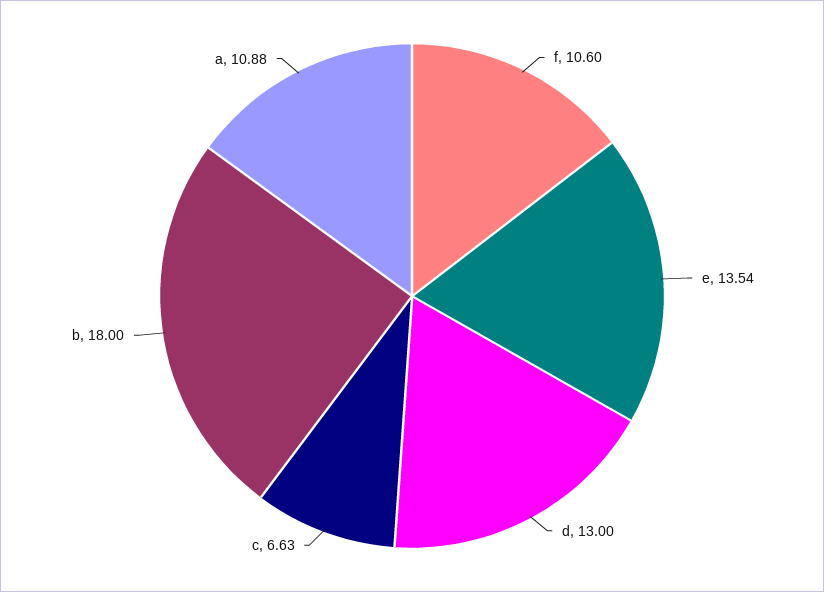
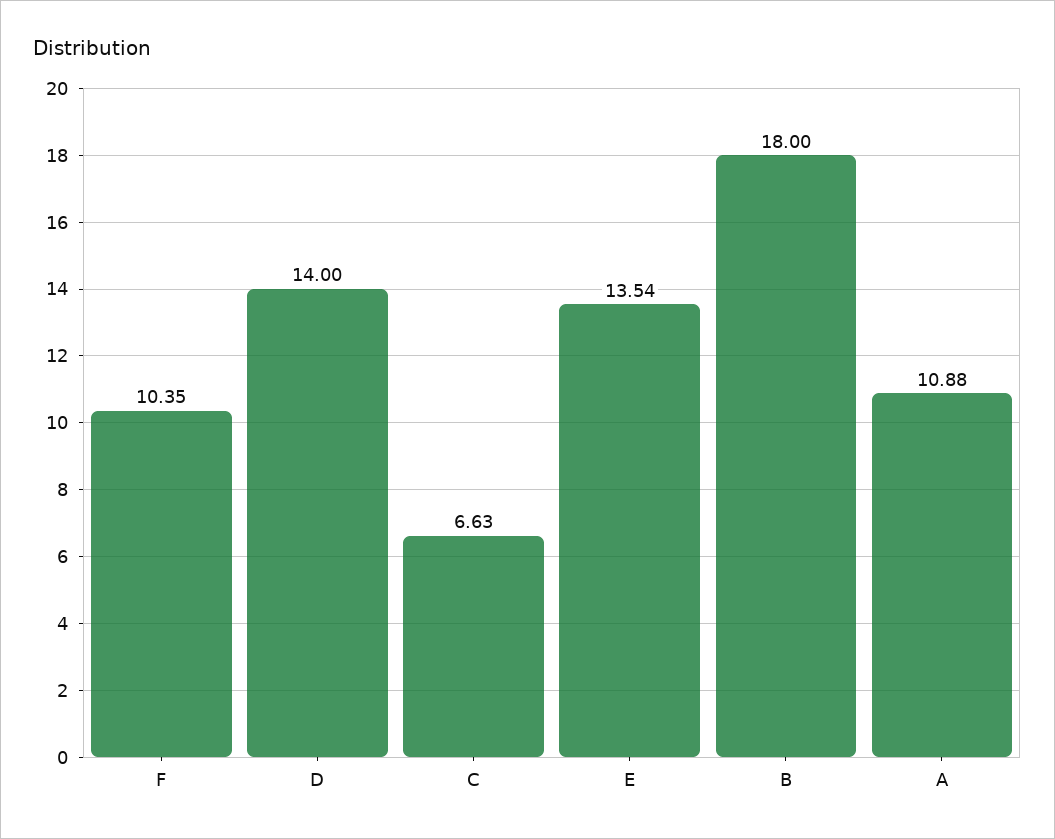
f: 10.6 -> 10.35
d: 13 -> 14

